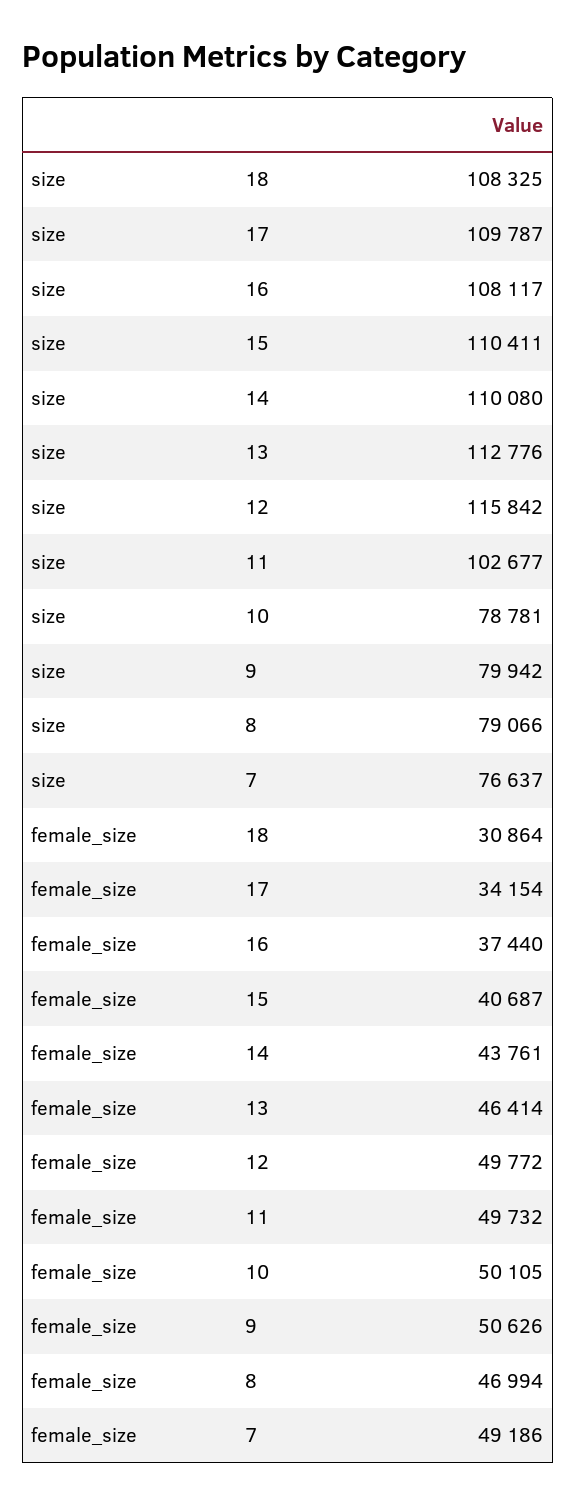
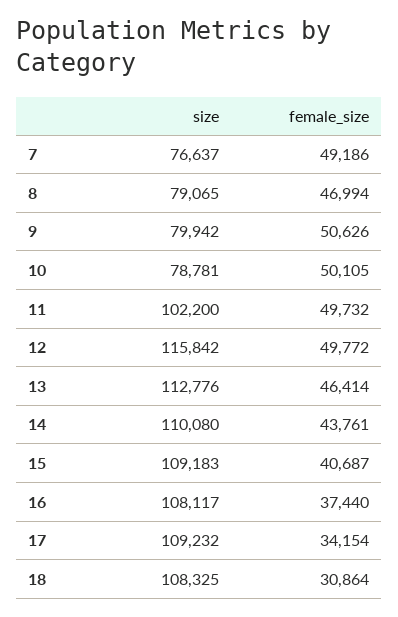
size, 17: 109787 -> 109232
size, 15: 110411 -> 109183
size, 11: 102677 -> 102200
size, 8: 79066 -> 79065

